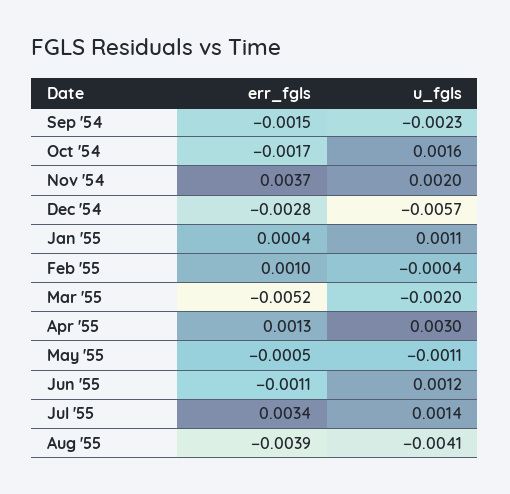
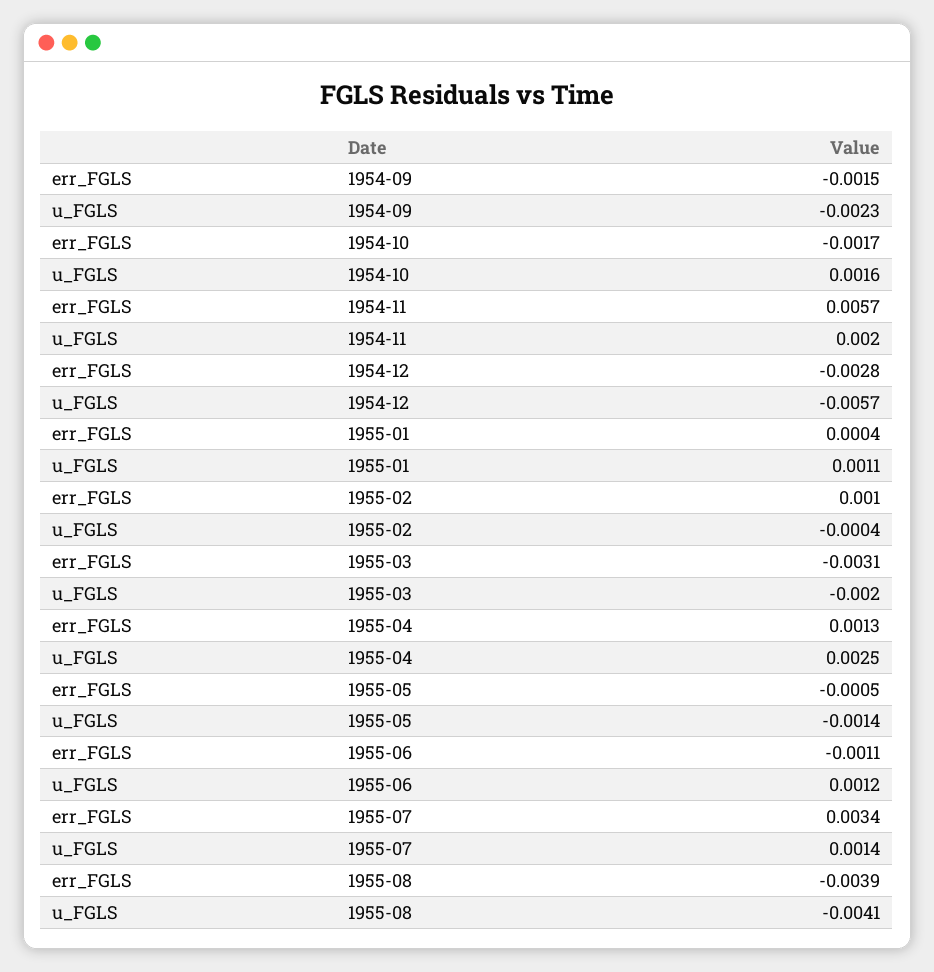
err_fgls, Nov '54: 0.0037 -> 0.0057
err_fgls, Mar '55: -0.0052 -> -0.0031
u_fgls, Apr '55: 0.003 -> 0.0025
u_fgls, May '55: -0.0011 -> -0.0014

